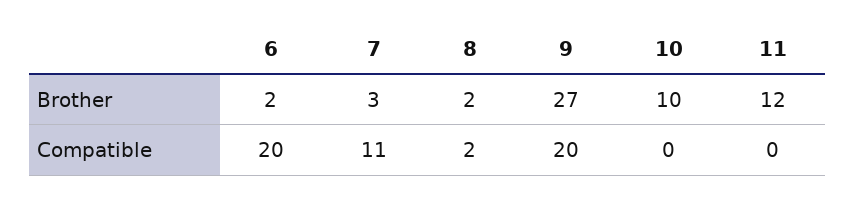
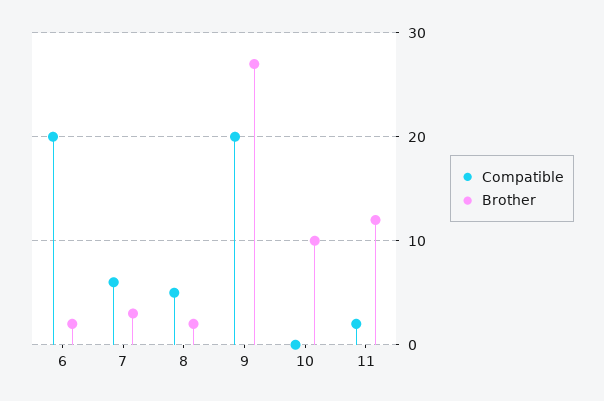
Compatible, 7: 11 -> 6
Compatible, 8: 2 -> 5
Compatible, 11: 0 -> 2

